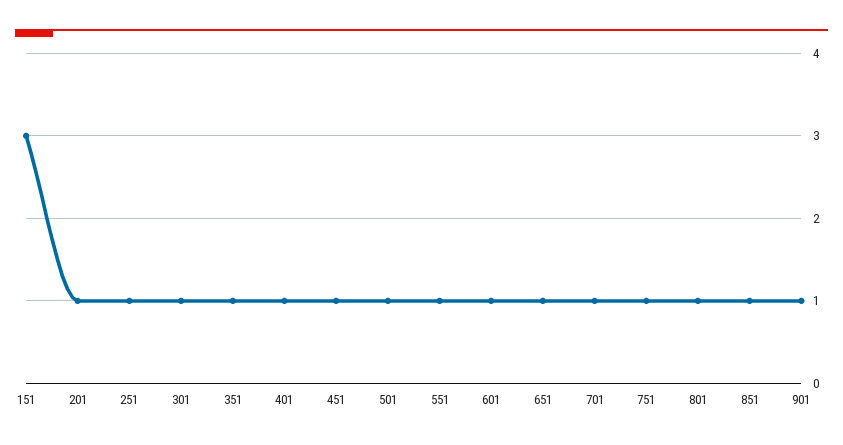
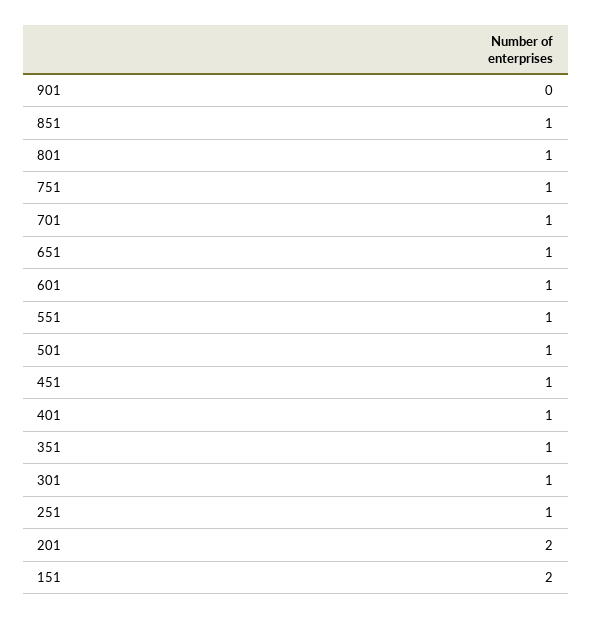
151: 3 -> 2
201: 1 -> 2
901: 1 -> 0

